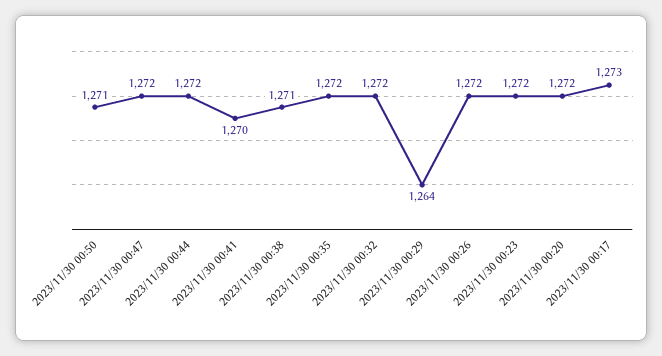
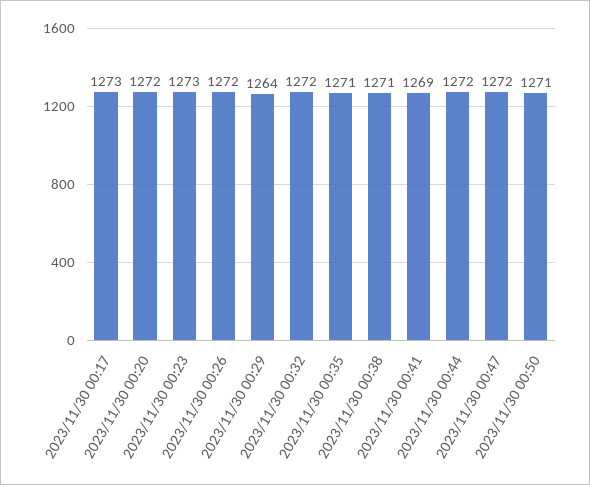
2023/11/30 00:41: 1270 -> 1269
2023/11/30 00:35: 1272 -> 1271
2023/11/30 00:23: 1272 -> 1273

